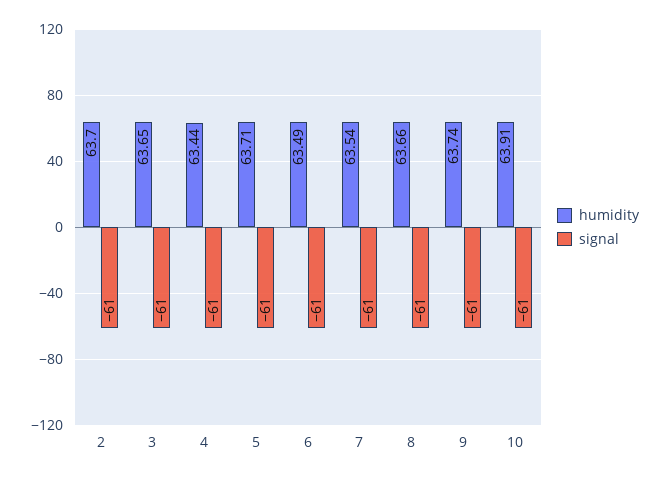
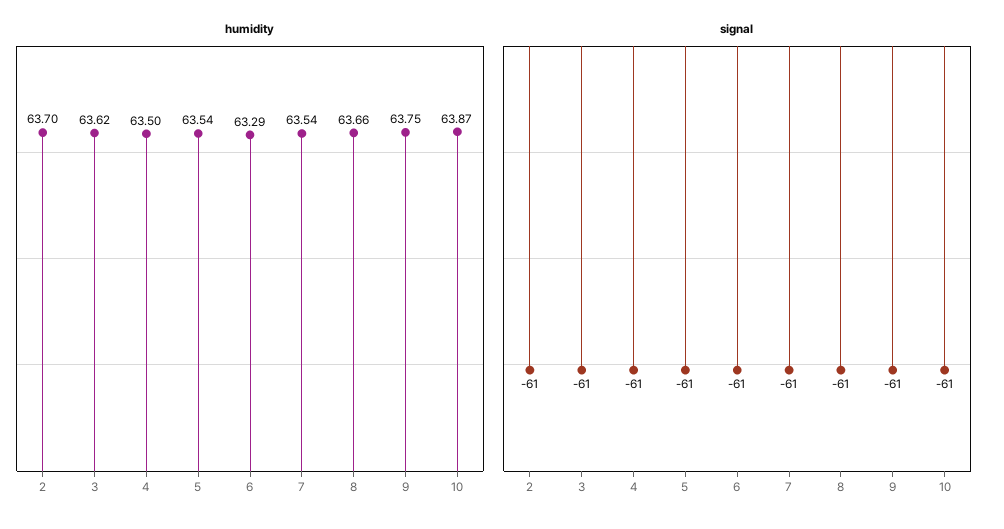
humidity, 3: 63.65 -> 63.62
humidity, 4: 63.44 -> 63.5
humidity, 5: 63.71 -> 63.54
humidity, 6: 63.49 -> 63.29
humidity, 9: 63.74 -> 63.75
humidity, 10: 63.91 -> 63.87

